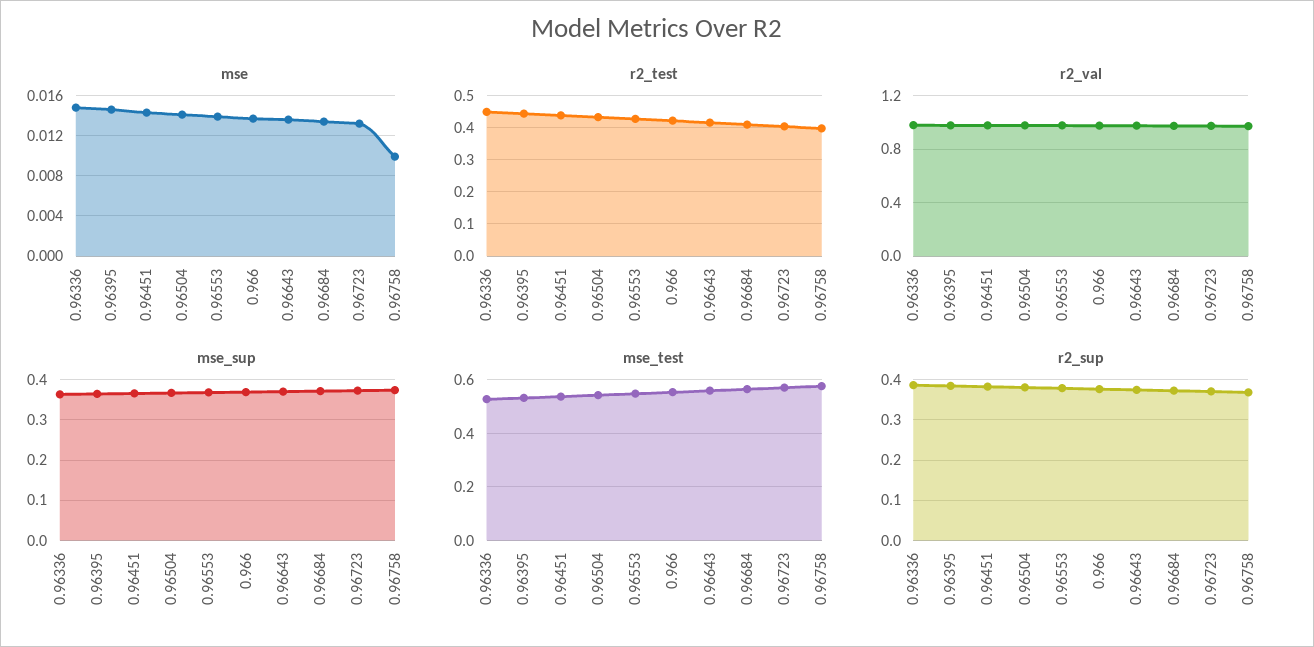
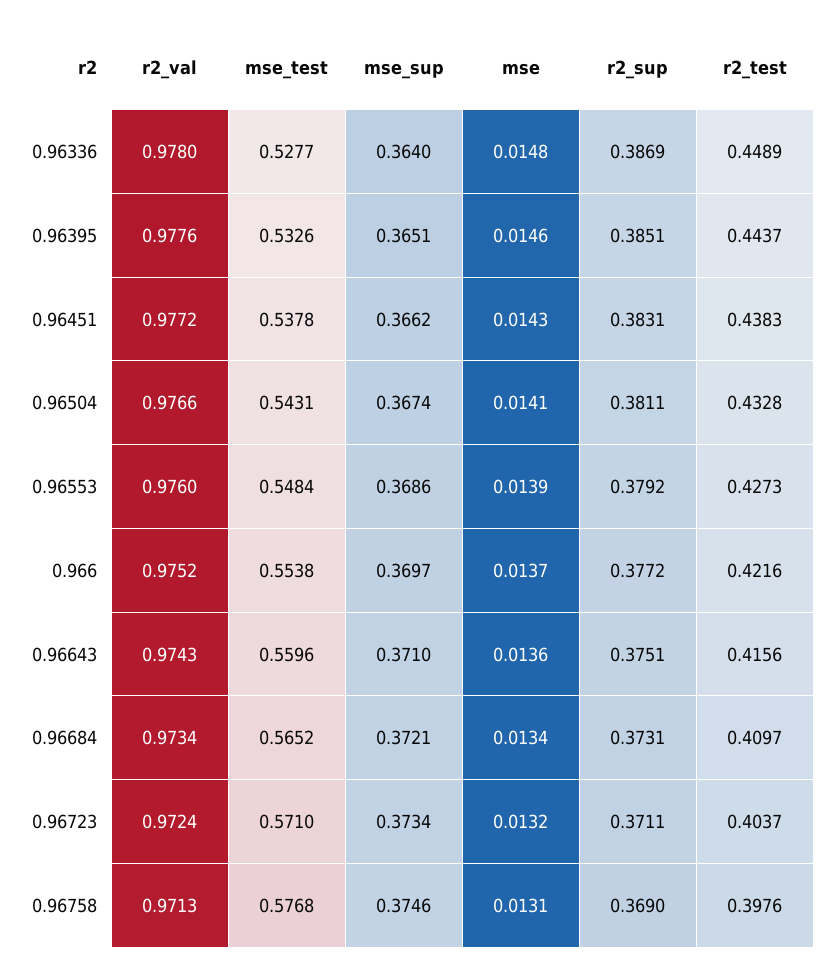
mse, 0.96758: 0.01 -> 0.0131

